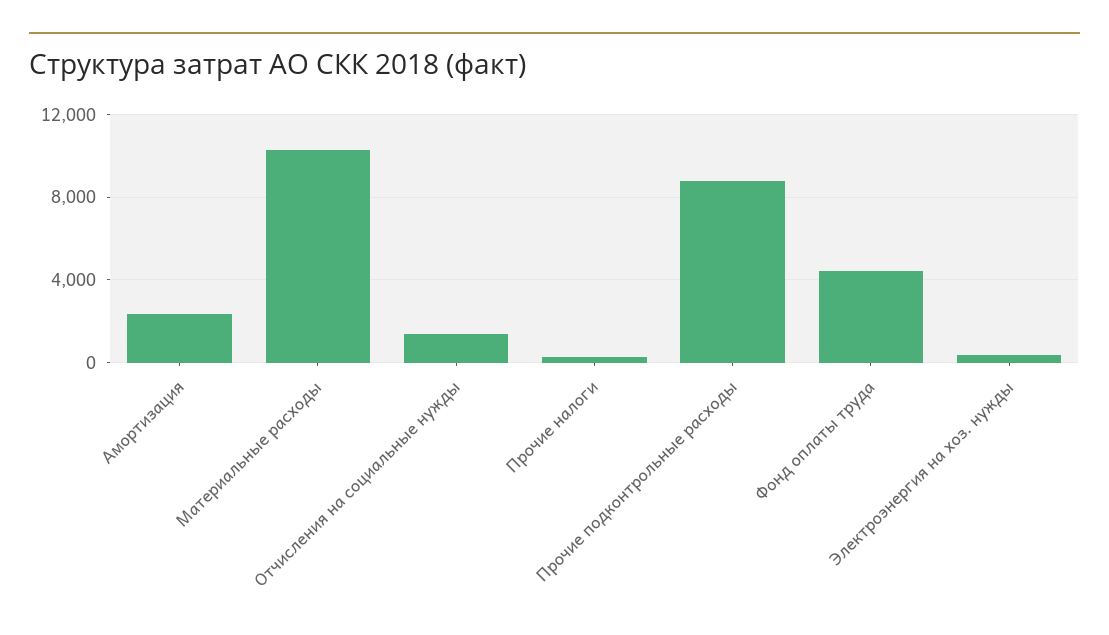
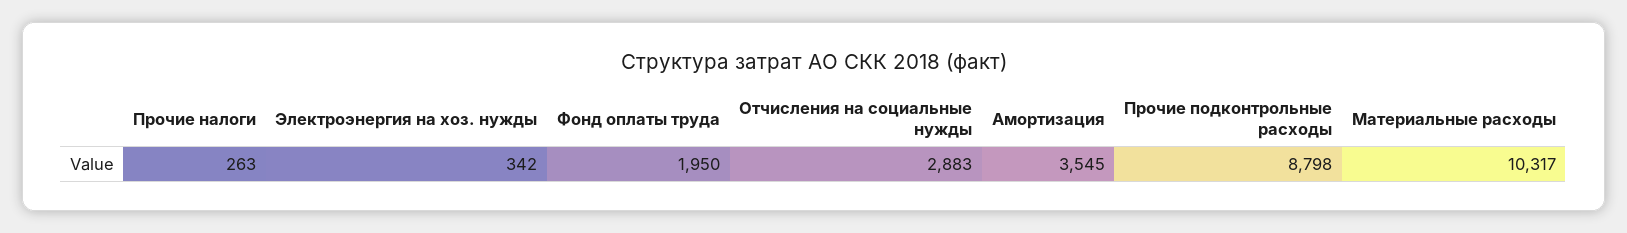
Амортизация: 2500 -> 3545
Отчисления на социальные нужды: 1500 -> 2883
Фонд оплаты труда: 4500 -> 1950

